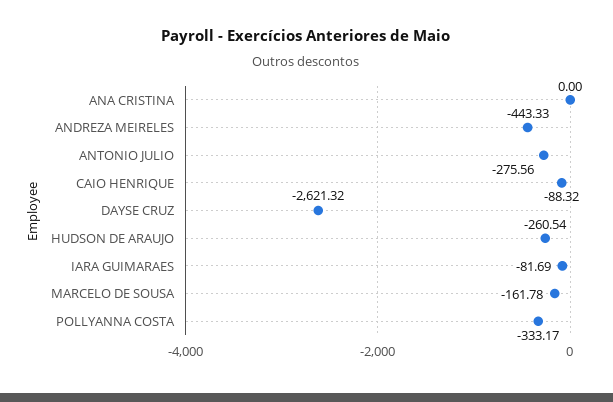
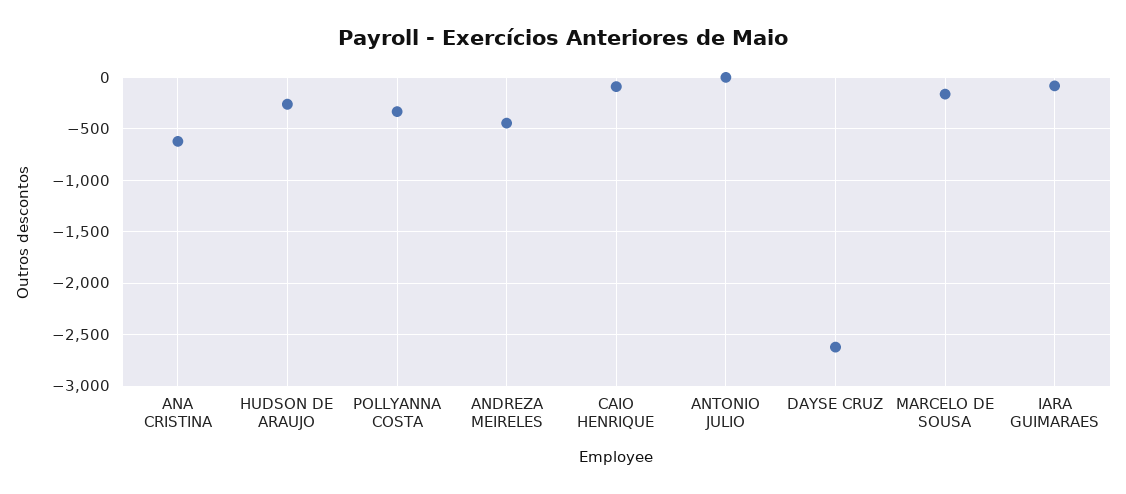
ANA CRISTINA: 0 -> -600
ANTONIO JULIO: -275.56 -> 0

